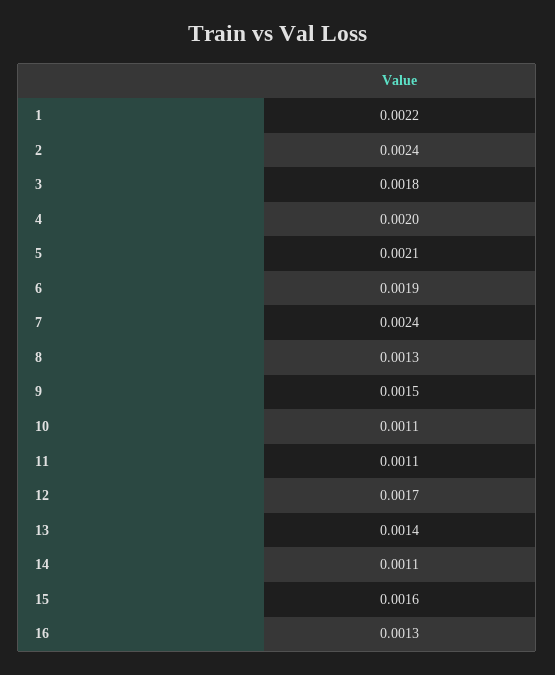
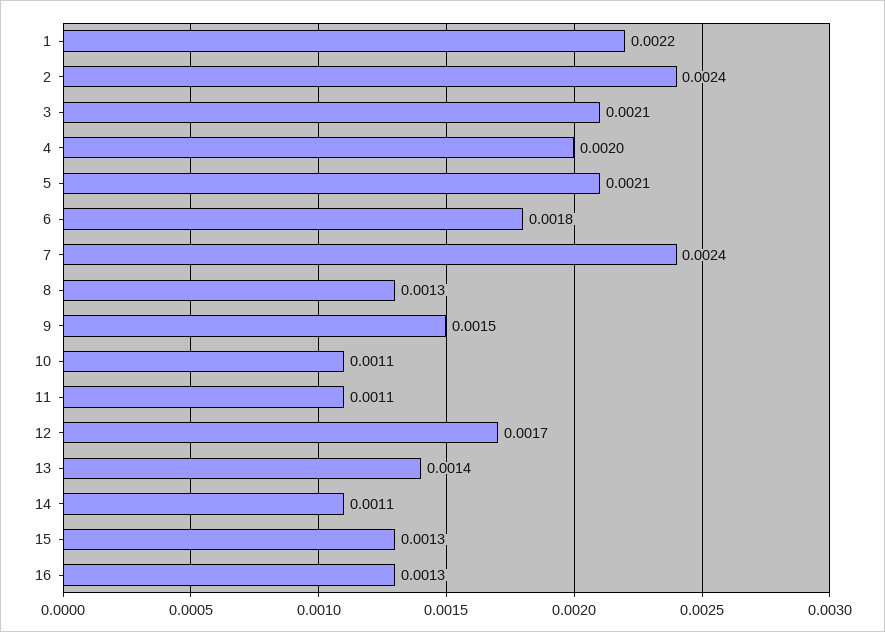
3: 0.0018 -> 0.0021
6: 0.0019 -> 0.0018
15: 0.0016 -> 0.0013

